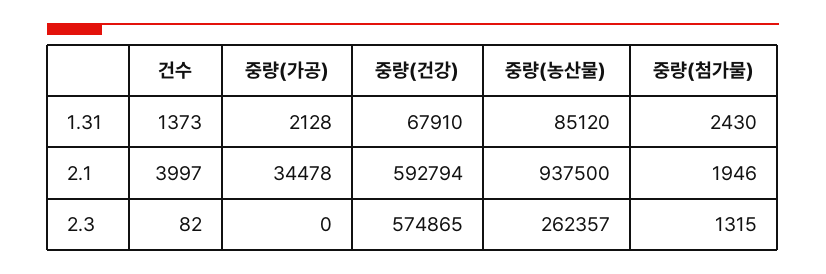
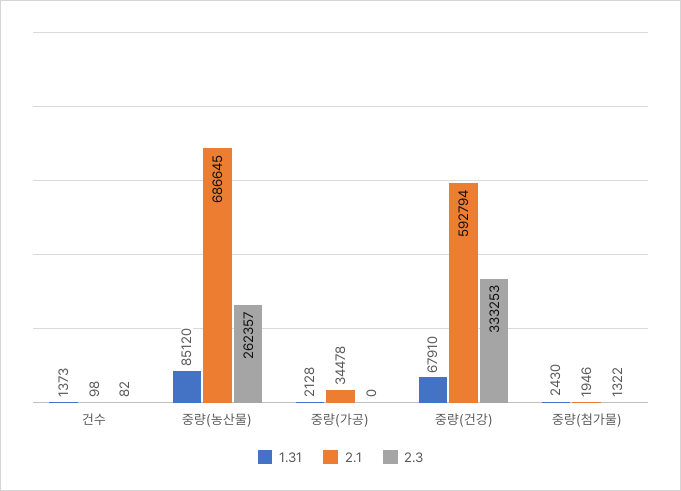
2.1, 건수: 3997 -> 98
2.1, 중량(농산물): 937500 -> 686645
2.3, 중량(건강): 574865 -> 333253
2.3, 중량(첨가물): 1315 -> 1322

